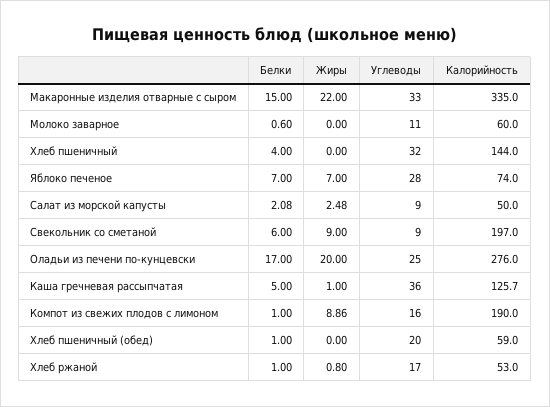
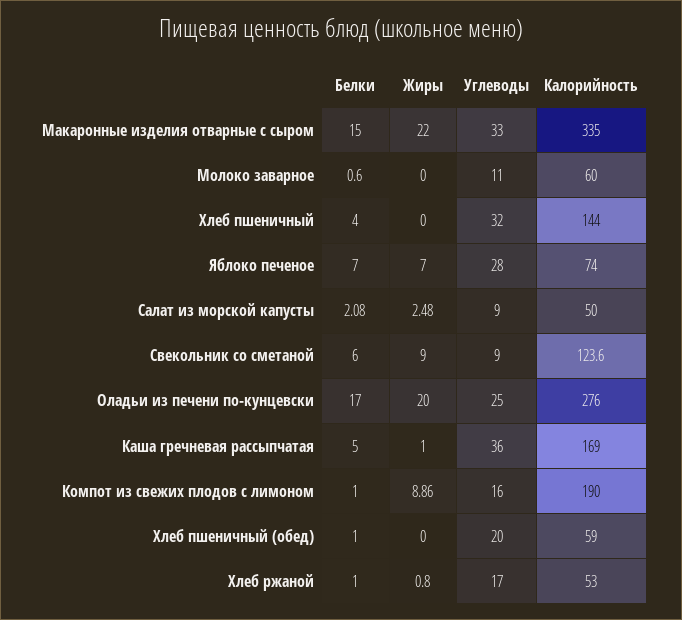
Калорийность, Свекольник со сметаной: 197 -> 123.6
Калорийность, Каша гречневая рассыпчатая: 125.7 -> 169

